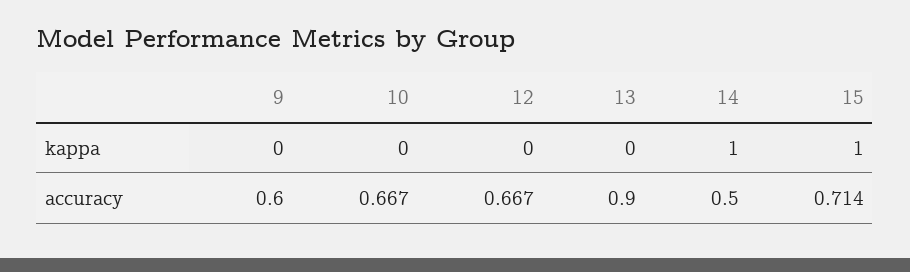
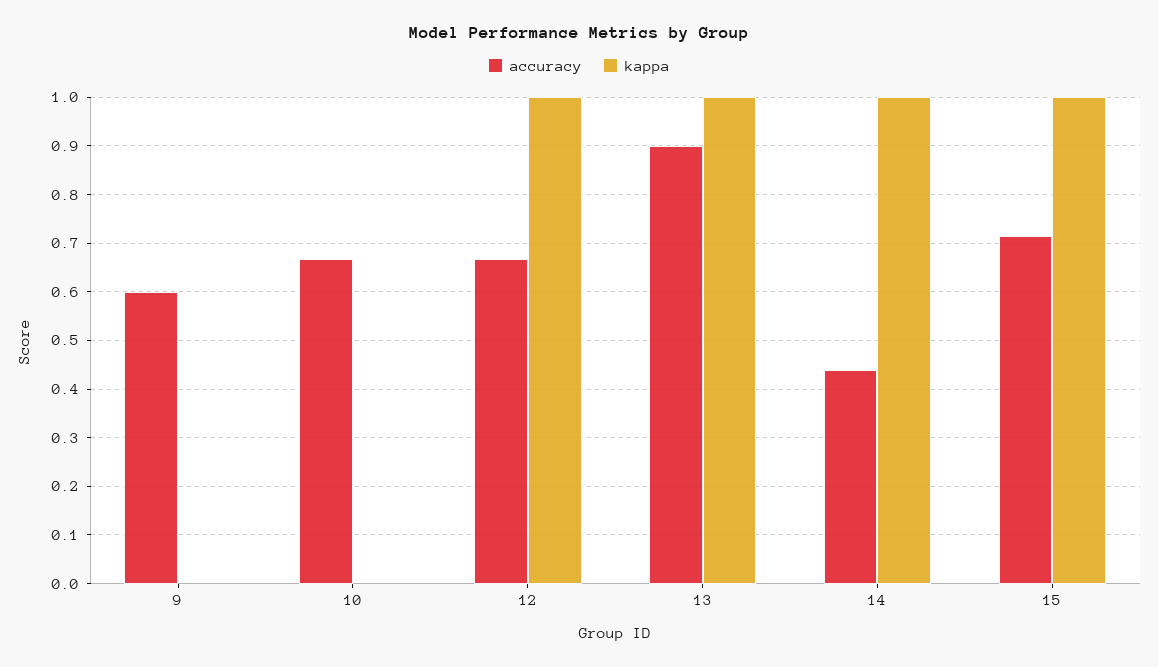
kappa, 12: 0 -> 1
kappa, 13: 0 -> 1
accuracy, 14: 0.5 -> 0.44

